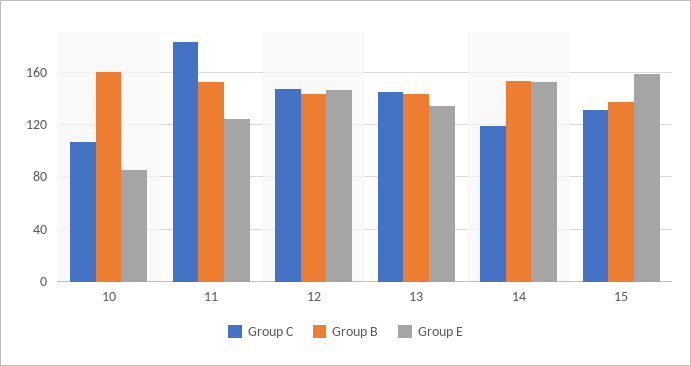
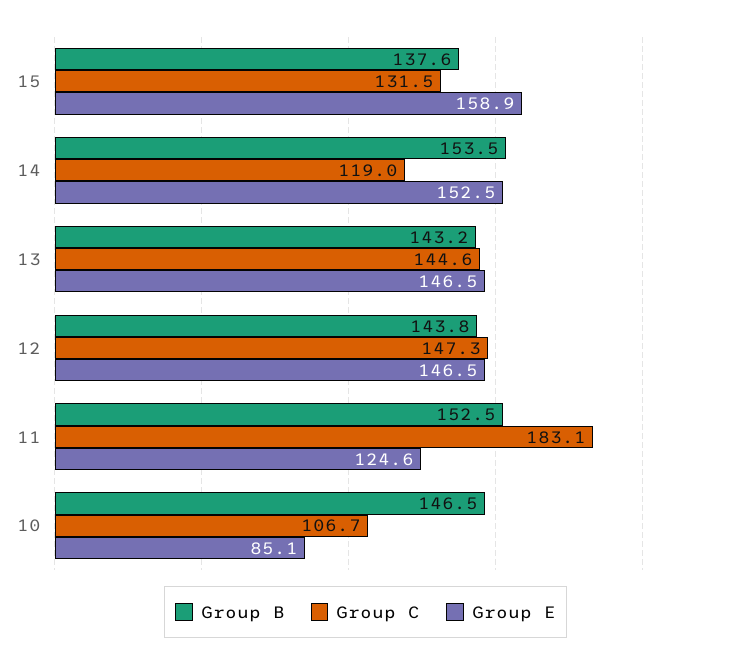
Group B, 10: 160 -> 146.5
Group E, 13: 135 -> 146.5

